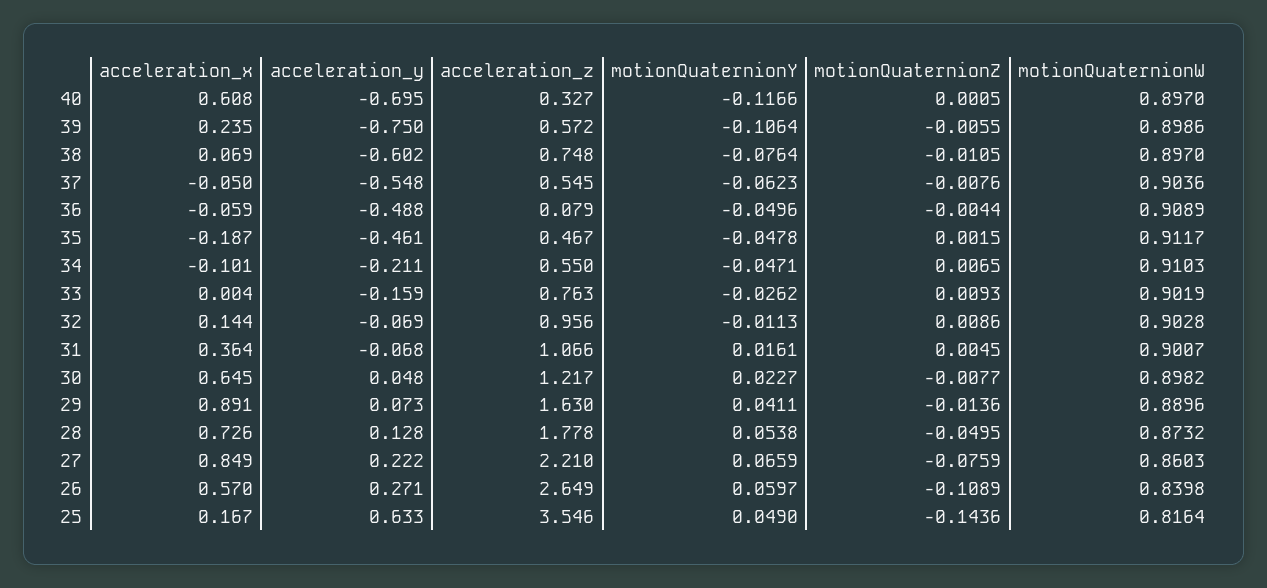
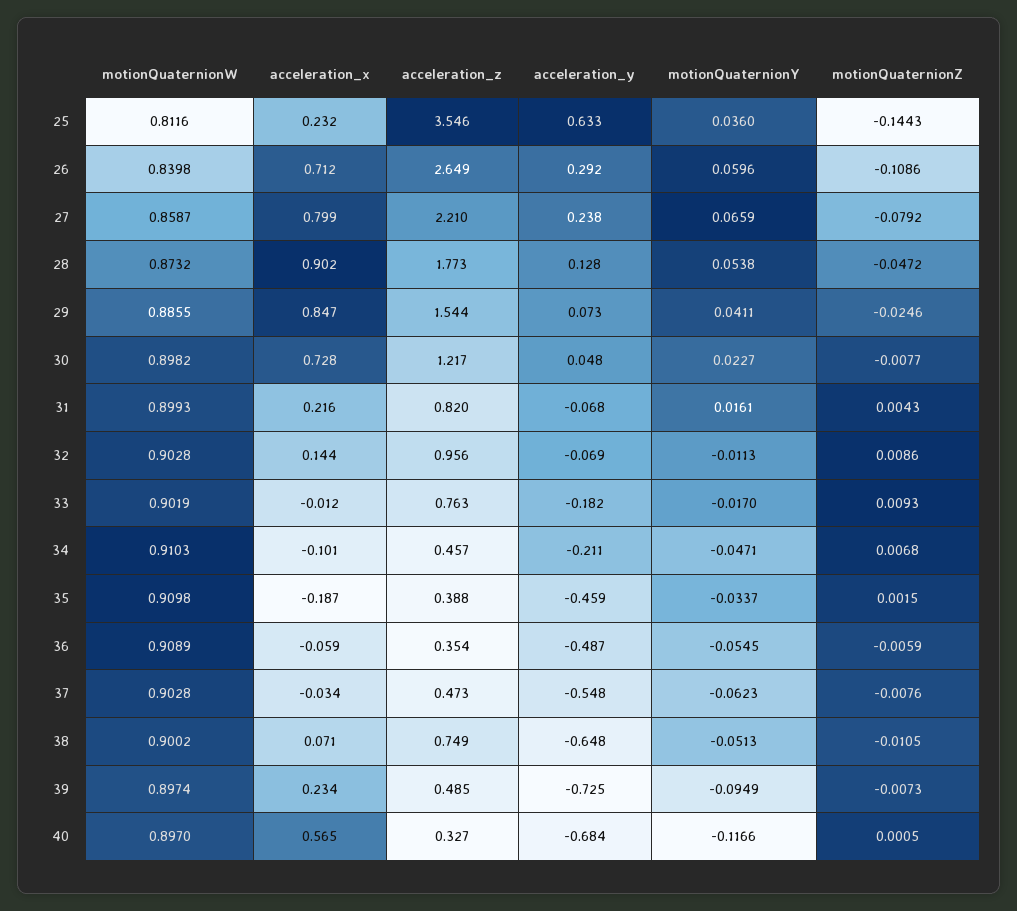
acceleration_x, 40: 0.608 -> 0.565
acceleration_y, 40: -0.695 -> -0.684
acceleration_x, 39: 0.235 -> 0.234
acceleration_y, 39: -0.75 -> -0.725
acceleration_z, 39: 0.572 -> 0.485
motionQuaternionY, 39: -0.1064 -> -0.0949
motionQuaternionZ, 39: -0.0055 -> -0.0073
motionQuaternionW, 39: 0.8986 -> 0.8974
acceleration_x, 38: 0.069 -> 0.071
acceleration_y, 38: -0.602 -> -0.648
acceleration_z, 38: 0.748 -> 0.749
motionQuaternionY, 38: -0.0764 -> -0.0513
motionQuaternionW, 38: 0.897 -> 0.9002
acceleration_x, 37: -0.05 -> -0.034
acceleration_z, 37: 0.545 -> 0.473
motionQuaternionW, 37: 0.9036 -> 0.9028
acceleration_y, 36: -0.488 -> -0.487
acceleration_z, 36: 0.079 -> 0.354
motionQuaternionY, 36: -0.0496 -> -0.0545
motionQuaternionZ, 36: -0.0044 -> -0.0059
acceleration_y, 35: -0.461 -> -0.459
acceleration_z, 35: 0.467 -> 0.388
motionQuaternionY, 35: -0.0478 -> -0.0337
motionQuaternionW, 35: 0.9117 -> 0.9098
acceleration_z, 34: 0.55 -> 0.457
motionQuaternionZ, 34: 0.0065 -> 0.0068
acceleration_x, 33: 0.004 -> -0.012
acceleration_y, 33: -0.159 -> -0.182
motionQuaternionY, 33: -0.0262 -> -0.017
acceleration_x, 31: 0.364 -> 0.216
acceleration_z, 31: 1.066 -> 0.82
motionQuaternionZ, 31: 0.0045 -> 0.0043
motionQuaternionW, 31: 0.9007 -> 0.8993
acceleration_x, 30: 0.645 -> 0.728
acceleration_x, 29: 0.891 -> 0.847
acceleration_z, 29: 1.63 -> 1.544
motionQuaternionZ, 29: -0.0136 -> -0.0246
motionQuaternionW, 29: 0.8896 -> 0.8855
acceleration_x, 28: 0.726 -> 0.902
acceleration_z, 28: 1.778 -> 1.773
motionQuaternionZ, 28: -0.0495 -> -0.0472
acceleration_x, 27: 0.849 -> 0.799
acceleration_y, 27: 0.222 -> 0.238
motionQuaternionZ, 27: -0.0759 -> -0.0792
motionQuaternionW, 27: 0.8603 -> 0.8587
acceleration_x, 26: 0.57 -> 0.712
acceleration_y, 26: 0.271 -> 0.292
motionQuaternionY, 26: 0.0597 -> 0.0596
motionQuaternionZ, 26: -0.1089 -> -0.1086
acceleration_x, 25: 0.167 -> 0.232
motionQuaternionY, 25: 0.049 -> 0.036
motionQuaternionZ, 25: -0.1436 -> -0.1443
motionQuaternionW, 25: 0.8164 -> 0.8116

